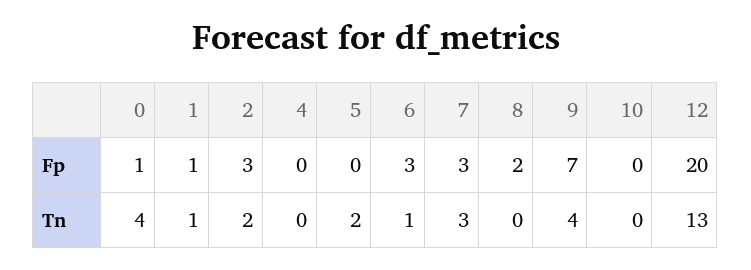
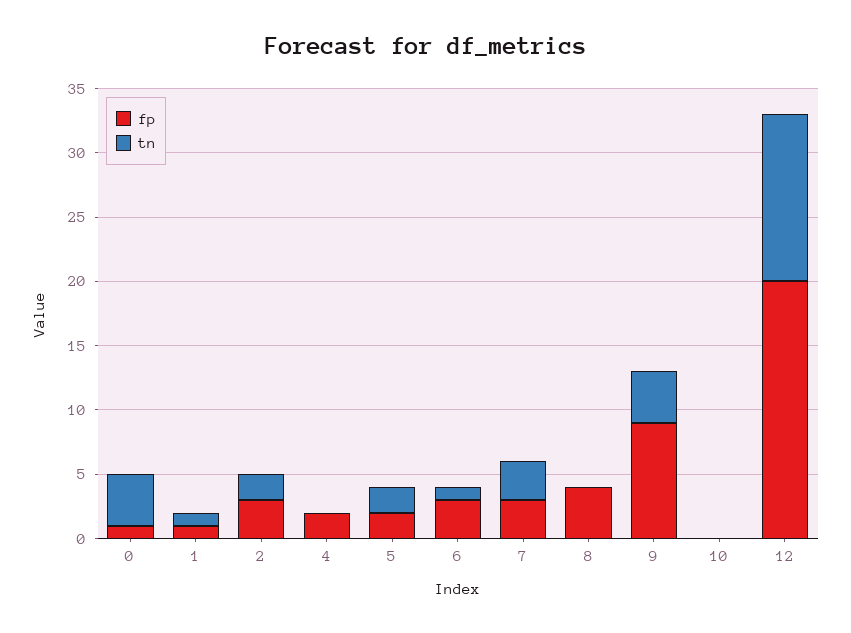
Fp, 4: 0 -> 2
Fp, 5: 0 -> 2
Fp, 8: 2 -> 4
Fp, 9: 7 -> 9

